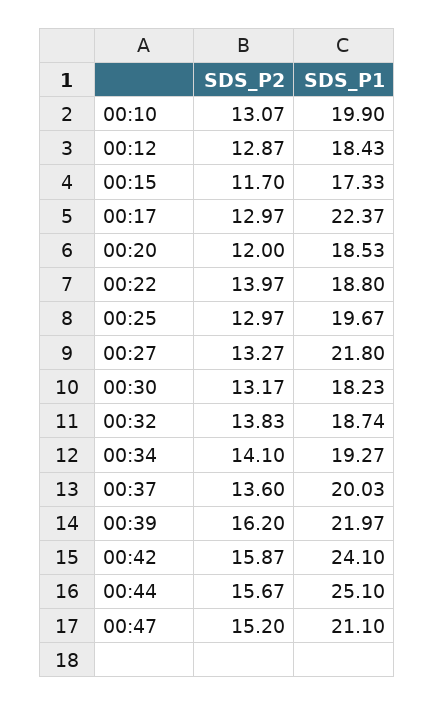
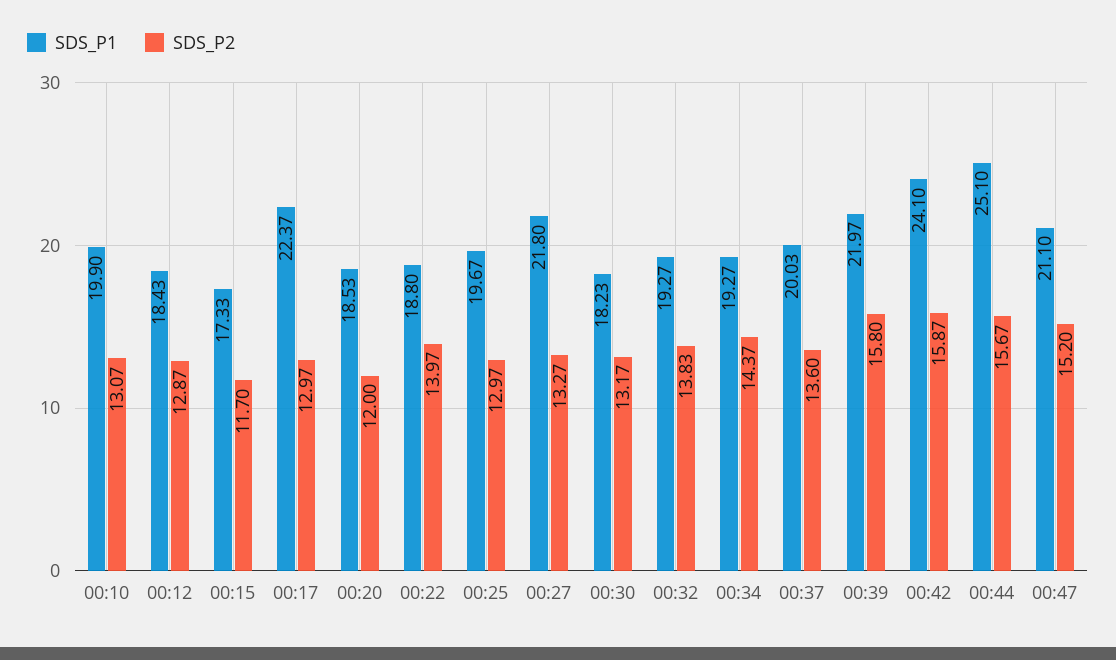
SDS_P1, 00:32: 18.74 -> 19.27
SDS_P2, 00:34: 14.1 -> 14.37
SDS_P2, 00:39: 16.2 -> 15.8

